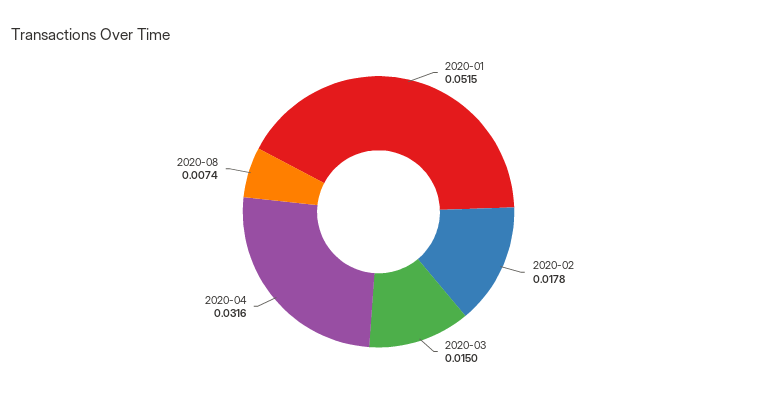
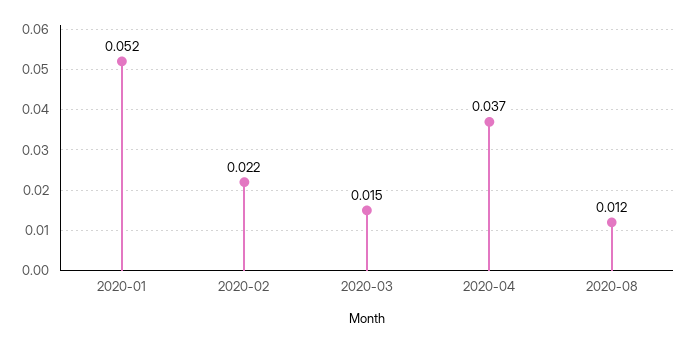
2020-02: 0.0178 -> 0.022
2020-04: 0.0316 -> 0.037
2020-08: 0.0074 -> 0.012

